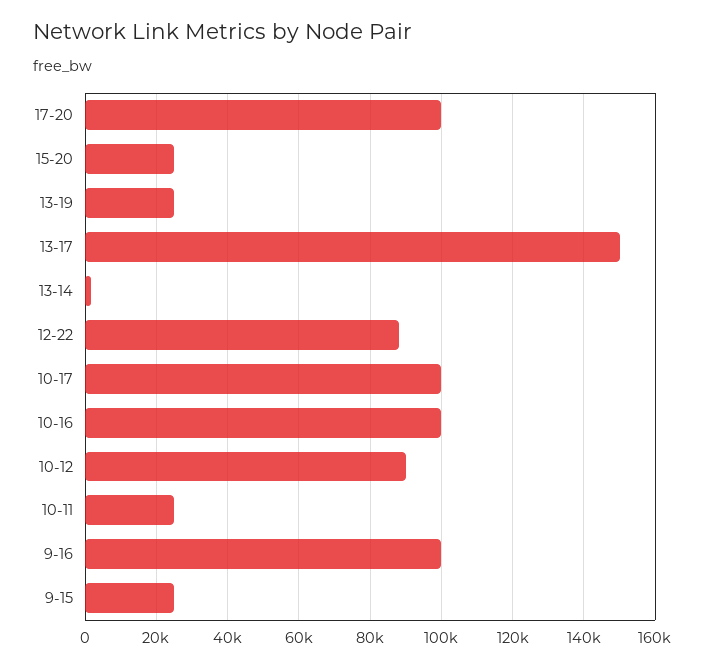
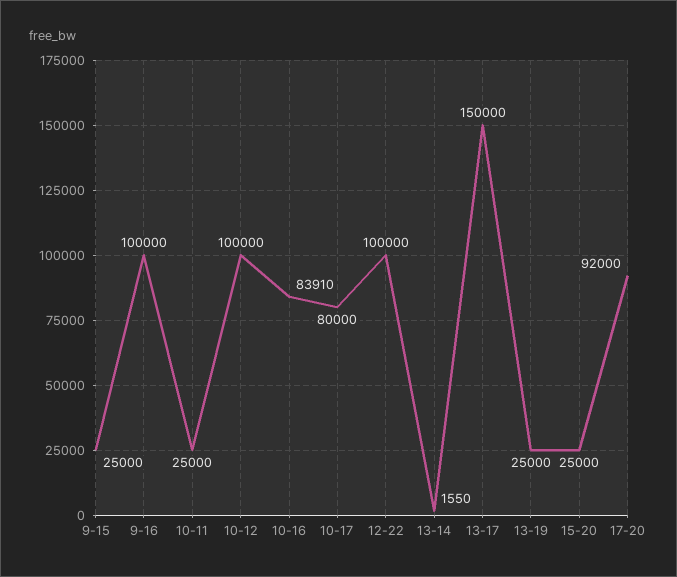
17-20: 100000 -> 92000
12-22: 88000 -> 100000
10-17: 100000 -> 80000
10-16: 100000 -> 83910
10-12: 90000 -> 100000

